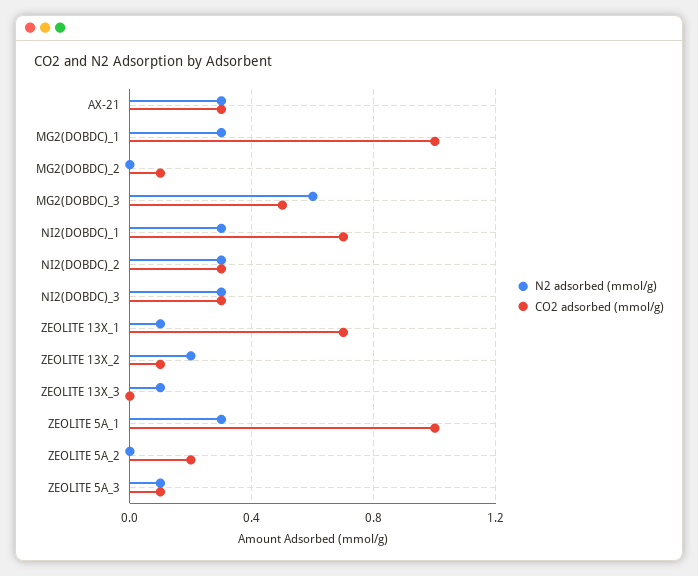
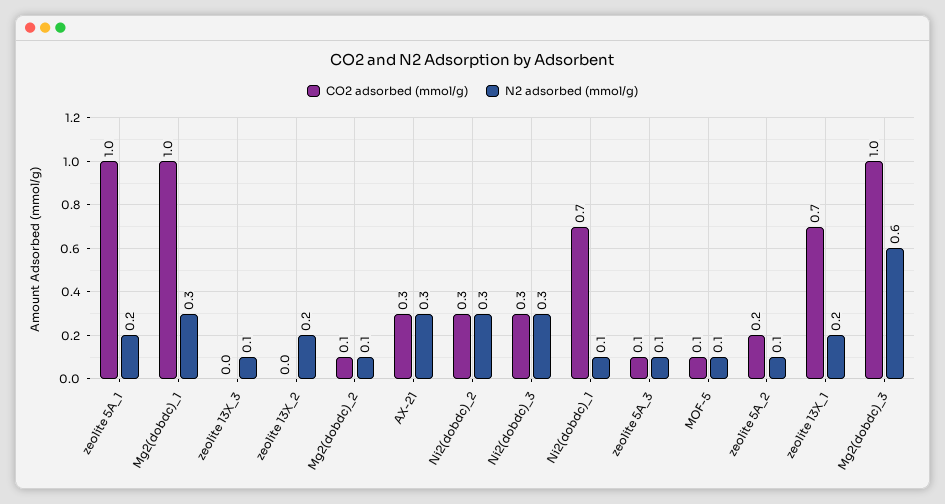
N2 adsorbed (mmol/g), MG2(DOBDC)_2: 0 -> 0.1
CO2 adsorbed (mmol/g), MG2(DOBDC)_3: 0.5 -> 1
N2 adsorbed (mmol/g), NI2(DOBDC)_1: 0.3 -> 0.1
N2 adsorbed (mmol/g), ZEOLITE 13X_1: 0.1 -> 0.2
CO2 adsorbed (mmol/g), ZEOLITE 13X_2: 0.1 -> 0
N2 adsorbed (mmol/g), ZEOLITE 5A_1: 0.3 -> 0.2
N2 adsorbed (mmol/g), ZEOLITE 5A_2: 0 -> 0.1
CO2 adsorbed (mmol/g), MOF-5: none -> 0.1
N2 adsorbed (mmol/g), MOF-5: none -> 0.1

